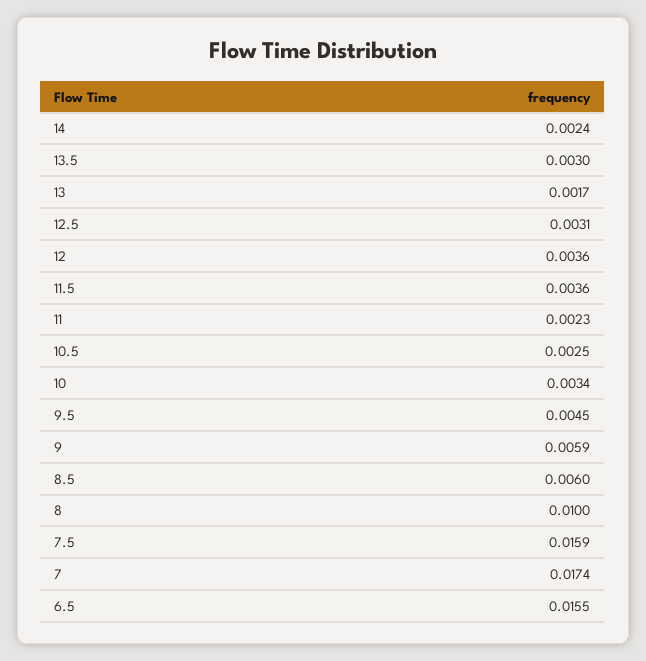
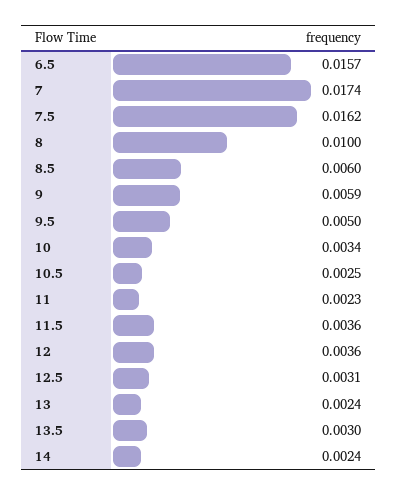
13: 0.0017 -> 0.0024
9.5: 0.0045 -> 0.005
7.5: 0.0159 -> 0.0162
6.5: 0.0155 -> 0.0157

